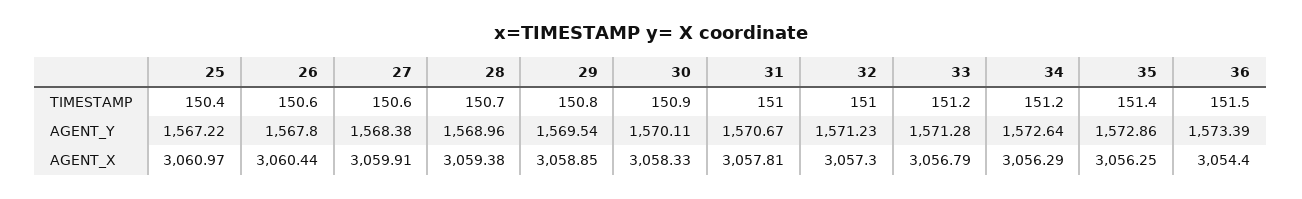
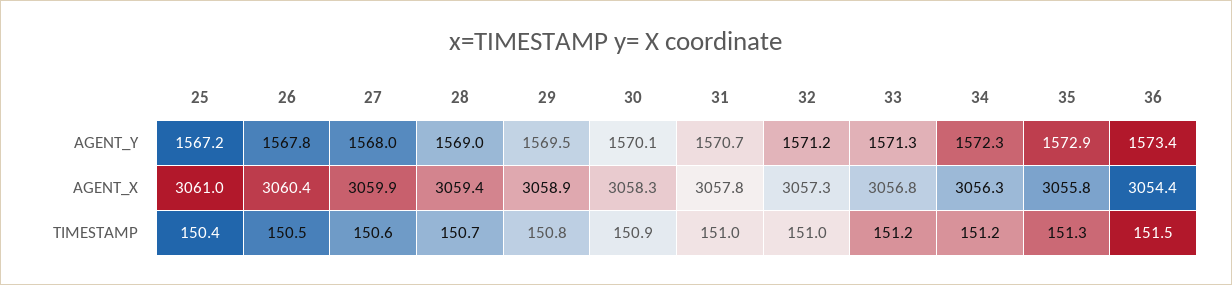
26, TIMESTAMP: 150.6 -> 150.5
35, TIMESTAMP: 151.4 -> 151.3
27, AGENT_Y: 1568.38 -> 1568
34, AGENT_Y: 1572.64 -> 1572.3
35, AGENT_X: 3056.25 -> 3055.8

